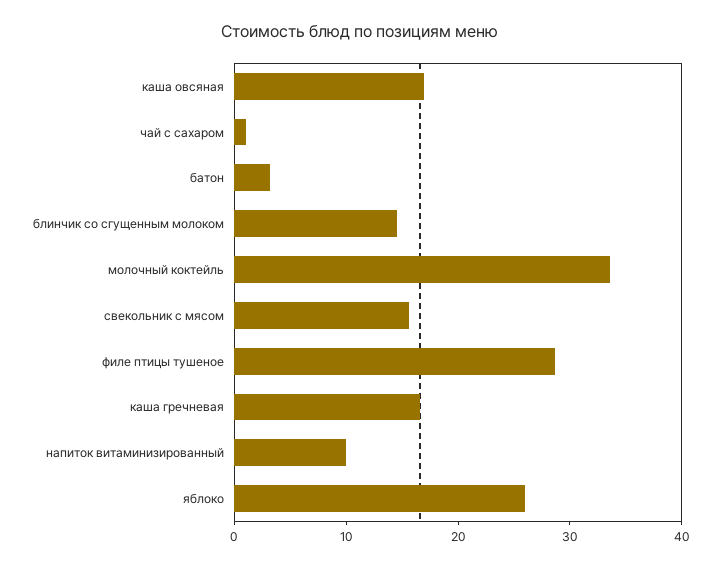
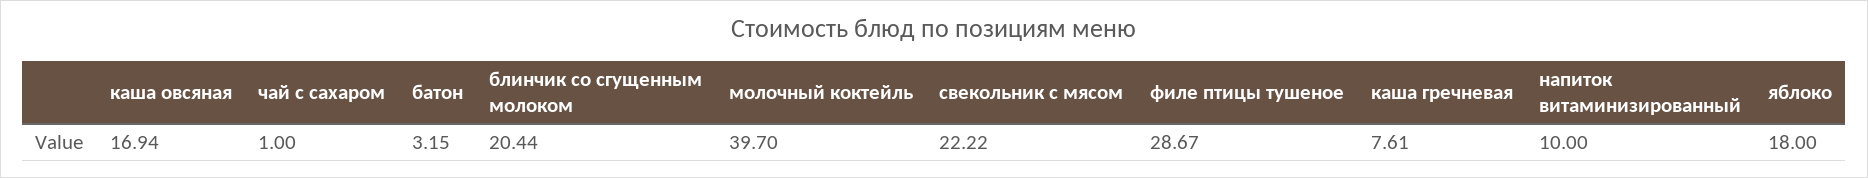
блинчик со сгущенным молоком: 14 -> 20.44
молочный коктейль: 34 -> 39.7
свекольник с мясом: 16 -> 22.22
каша гречневая: 16 -> 7.61
яблоко: 26 -> 18

